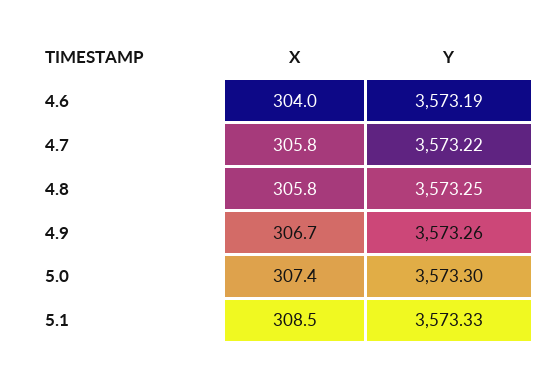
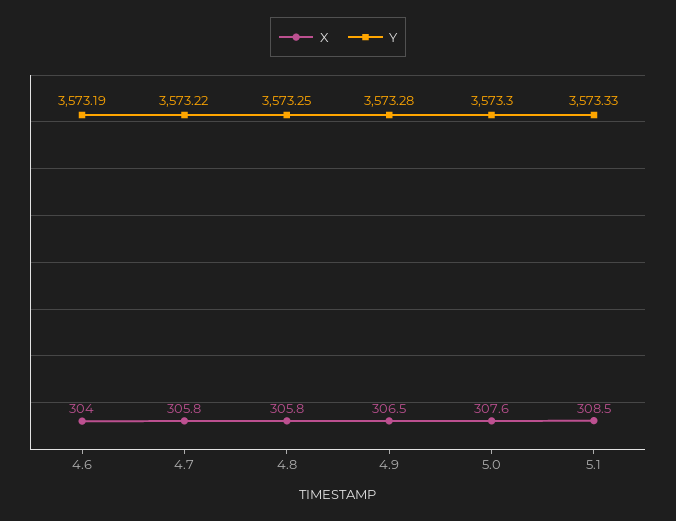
X, 4.9: 306.7 -> 306.5
Y, 4.9: 3573.26 -> 3573.28
X, 5.0: 307.4 -> 307.6

